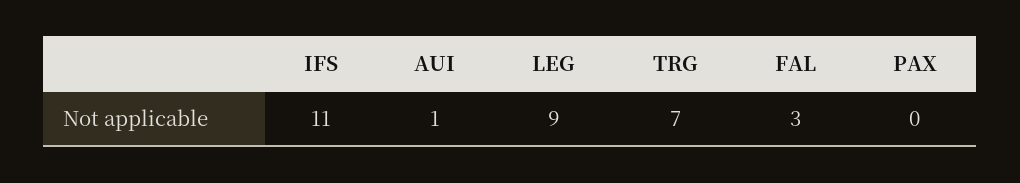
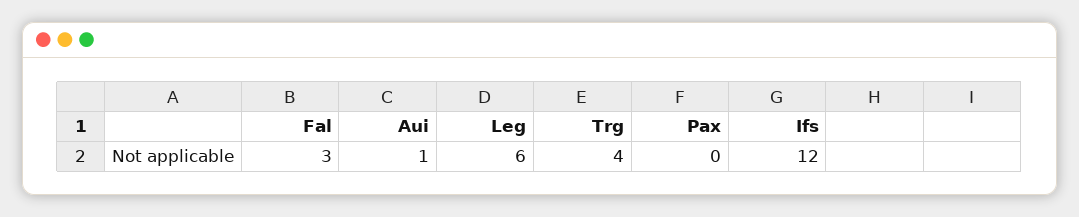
IFS: 11 -> 12
LEG: 9 -> 6
TRG: 7 -> 4

